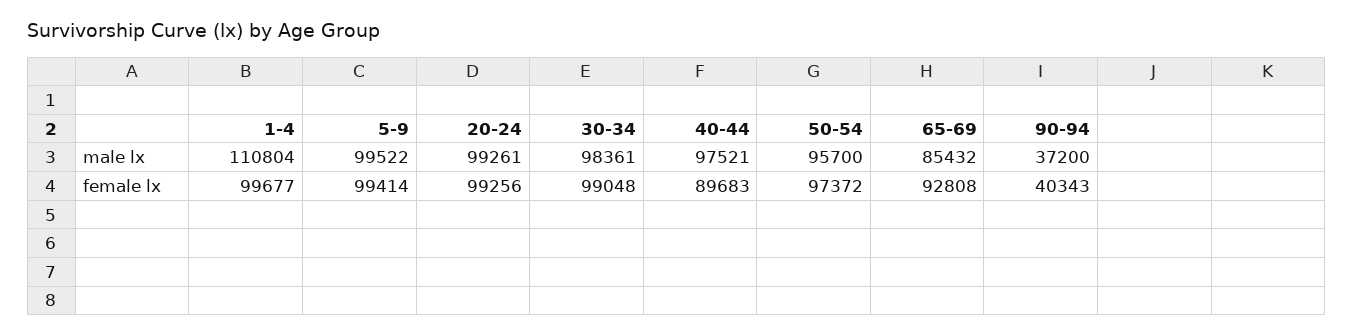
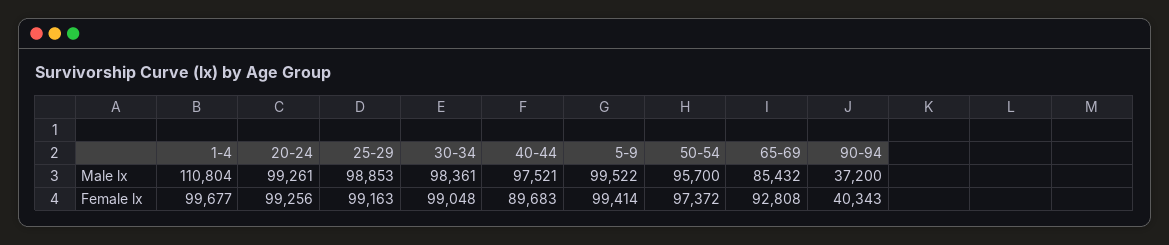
25-29, male lx: none -> 98853
25-29, female lx: none -> 99163

